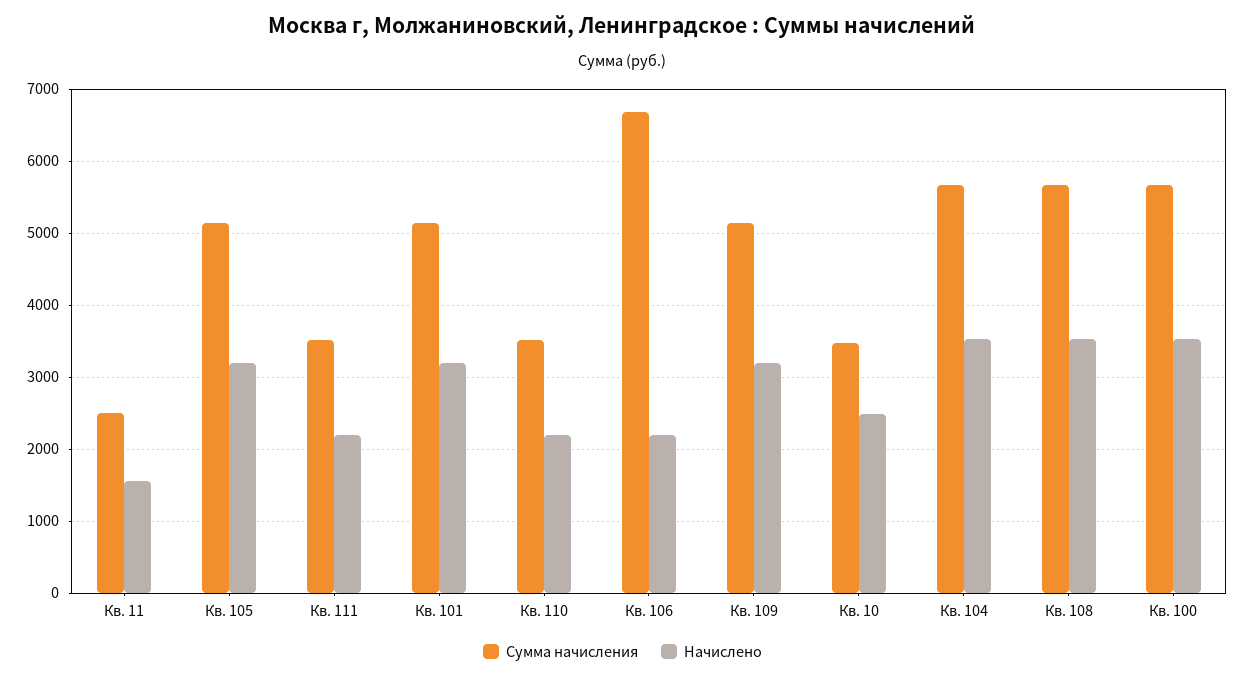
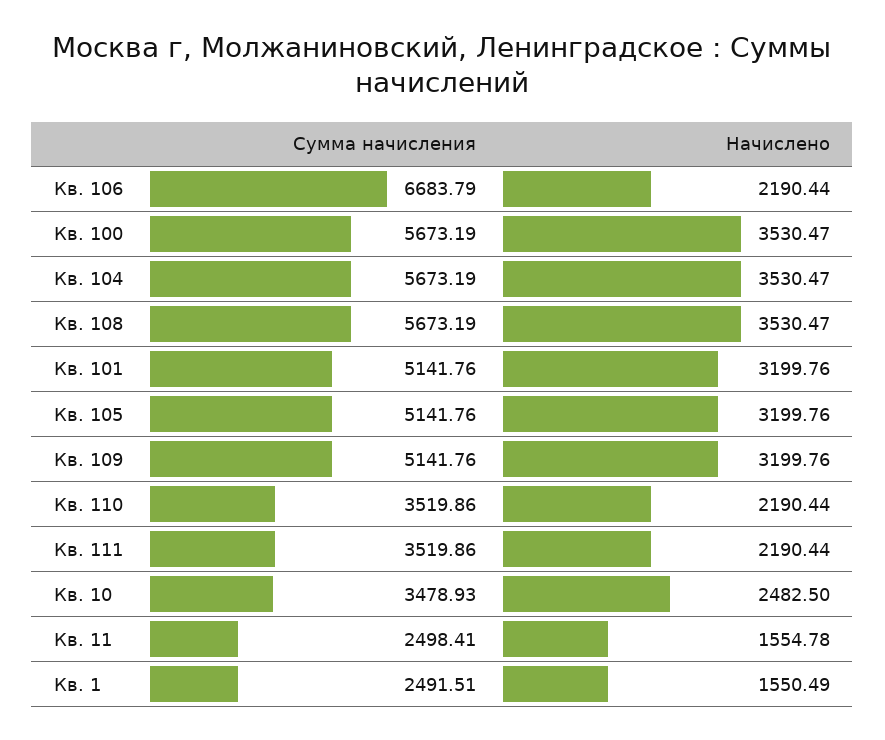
Сумма начисления, Кв. 1: none -> 2491.51
Начислено, Кв. 1: none -> 1550.49

